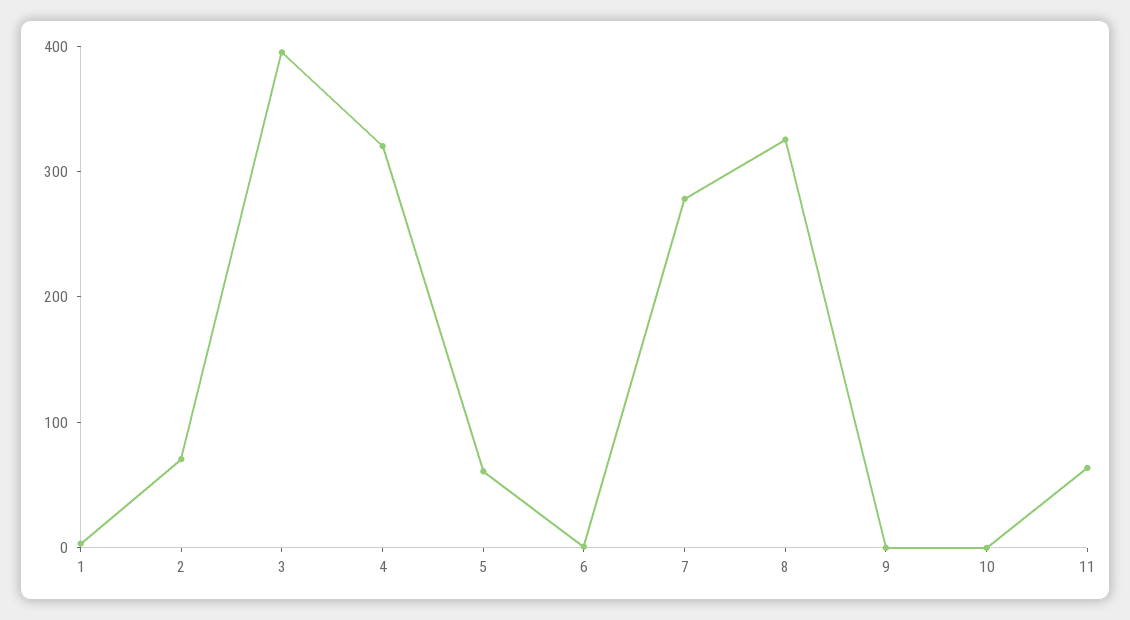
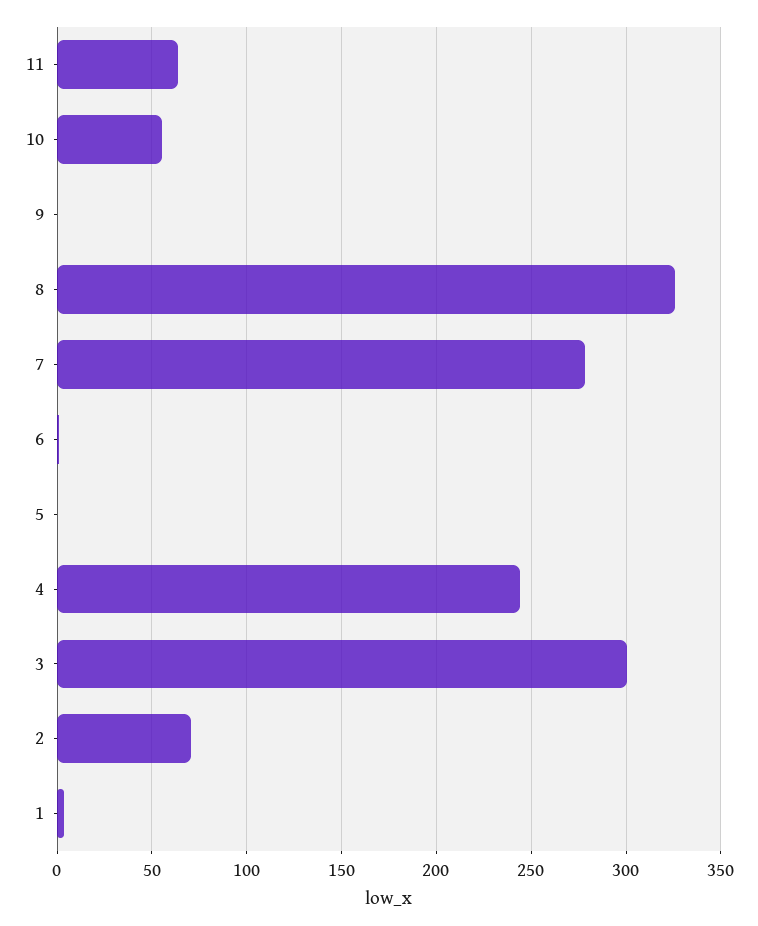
3: 400 -> 300
4: 320 -> 245
5: 60 -> 0
10: 0 -> 55

